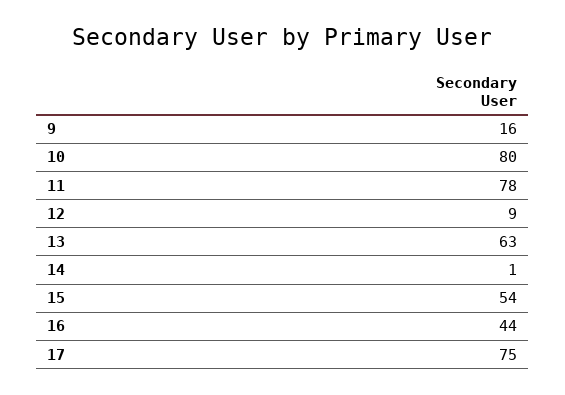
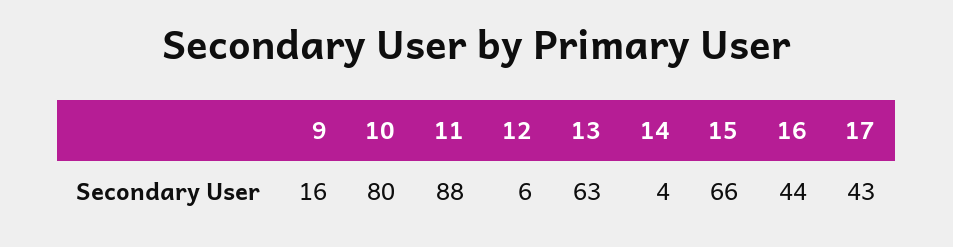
11: 78 -> 88
12: 9 -> 6
14: 1 -> 4
15: 54 -> 66
17: 75 -> 43

